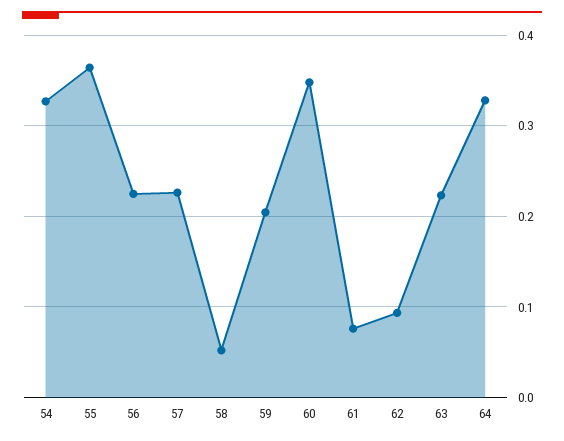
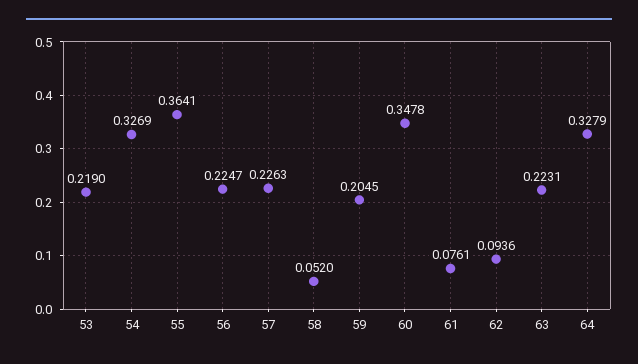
53: none -> 0.219

